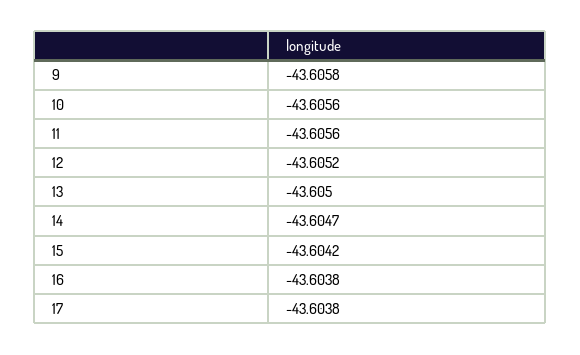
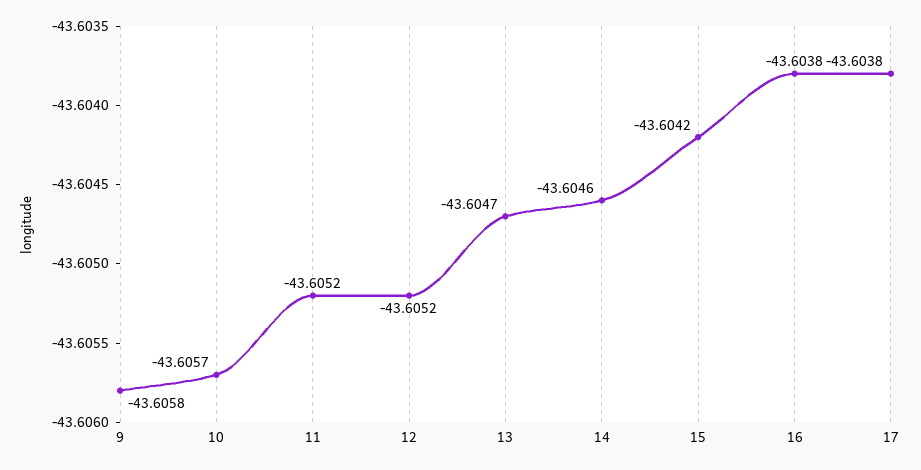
10: -43.6056 -> -43.6057
11: -43.6056 -> -43.6052
13: -43.605 -> -43.6047
14: -43.6047 -> -43.6046

